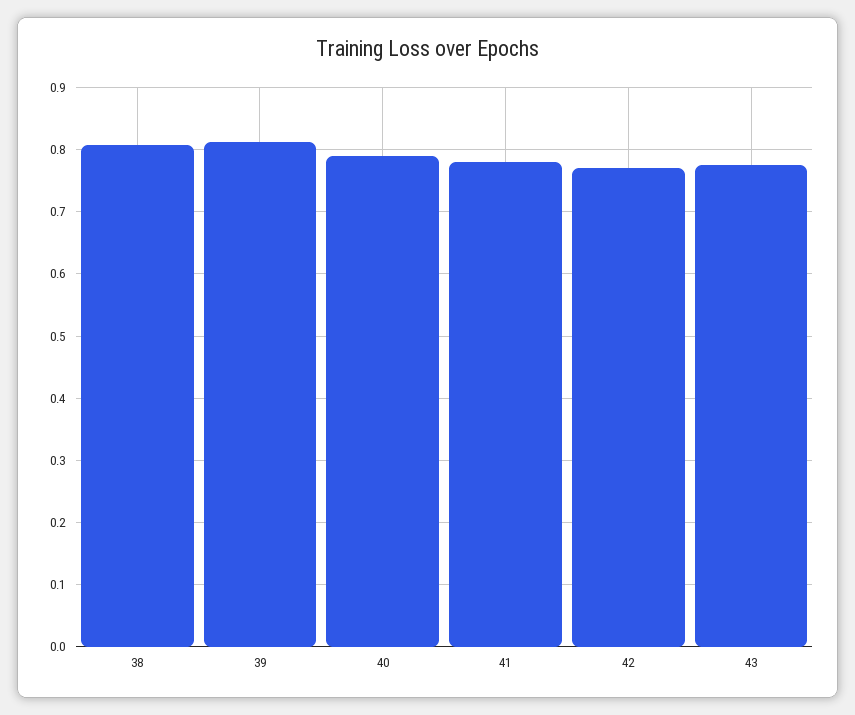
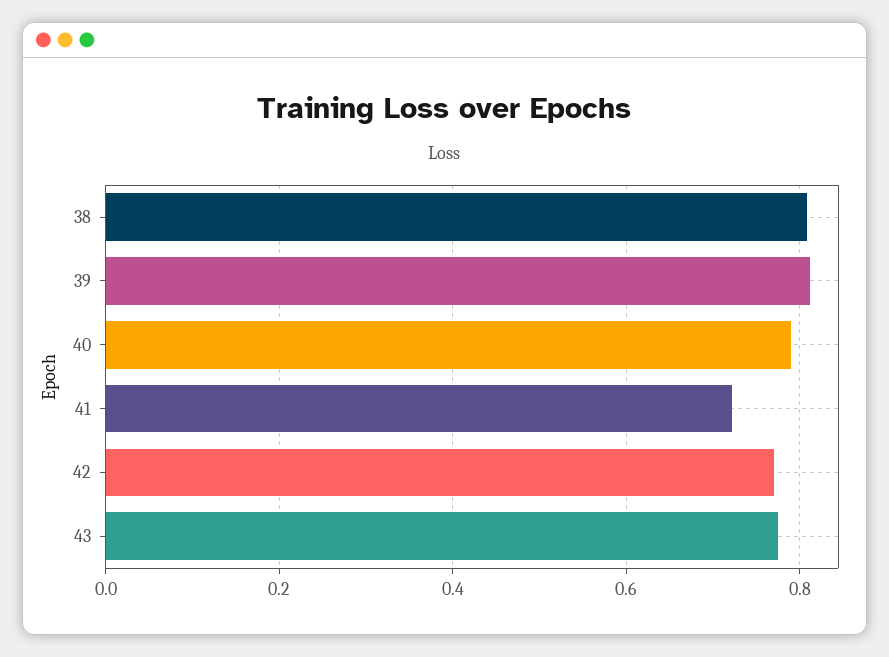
41: 0.78 -> 0.72

